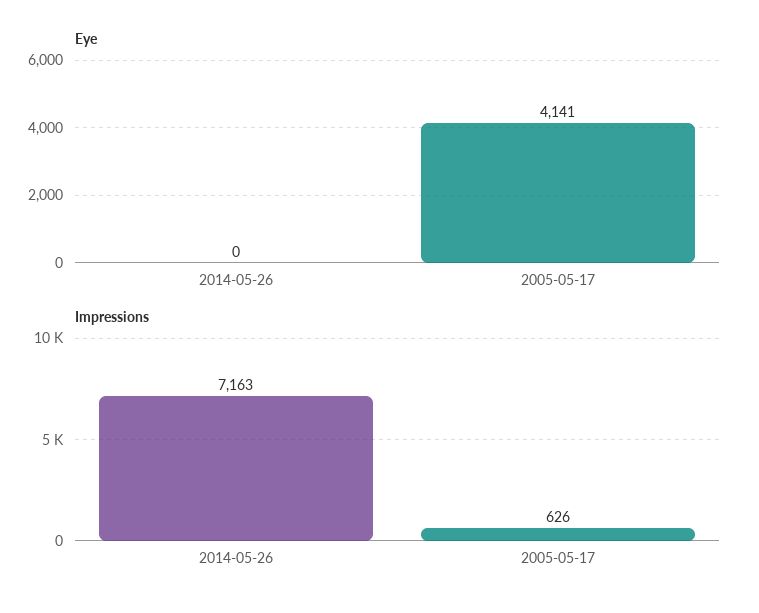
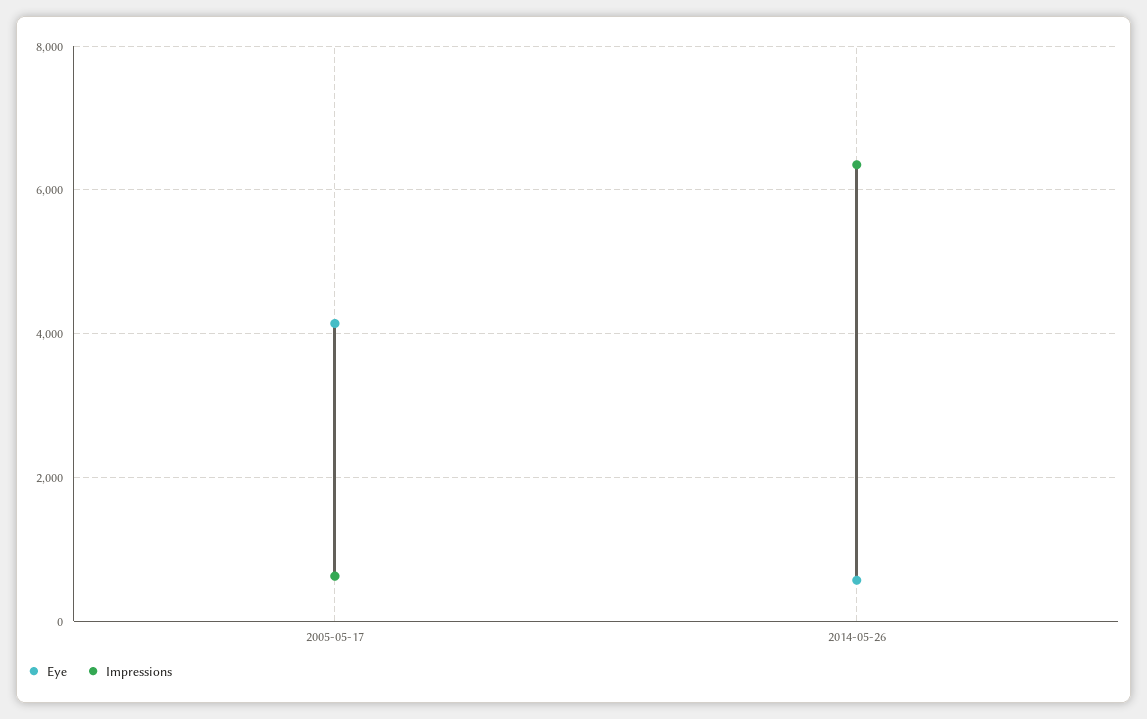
Eye, 2014-05-26: 0 -> 600
Impressions, 2014-05-26: 7163 -> 6400

